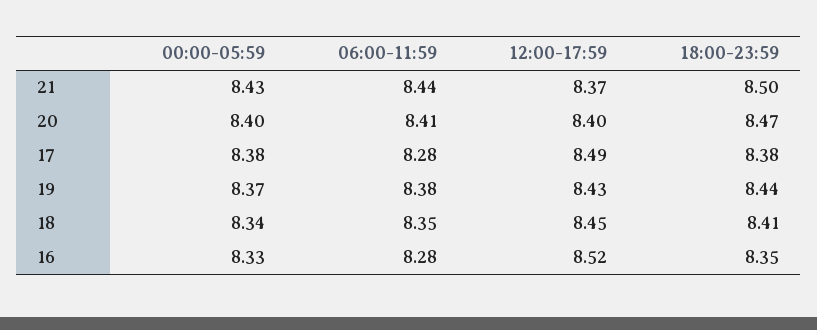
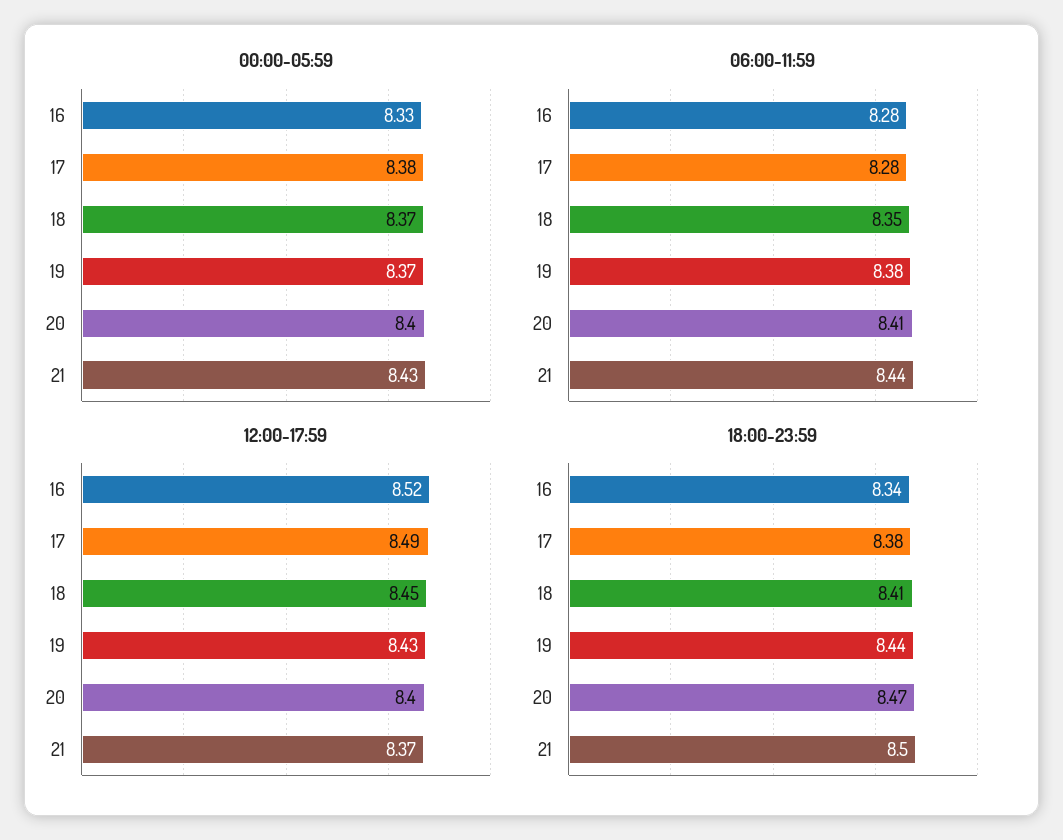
00:00-05:59, 18: 8.34 -> 8.37
18:00-23:59, 16: 8.35 -> 8.34

